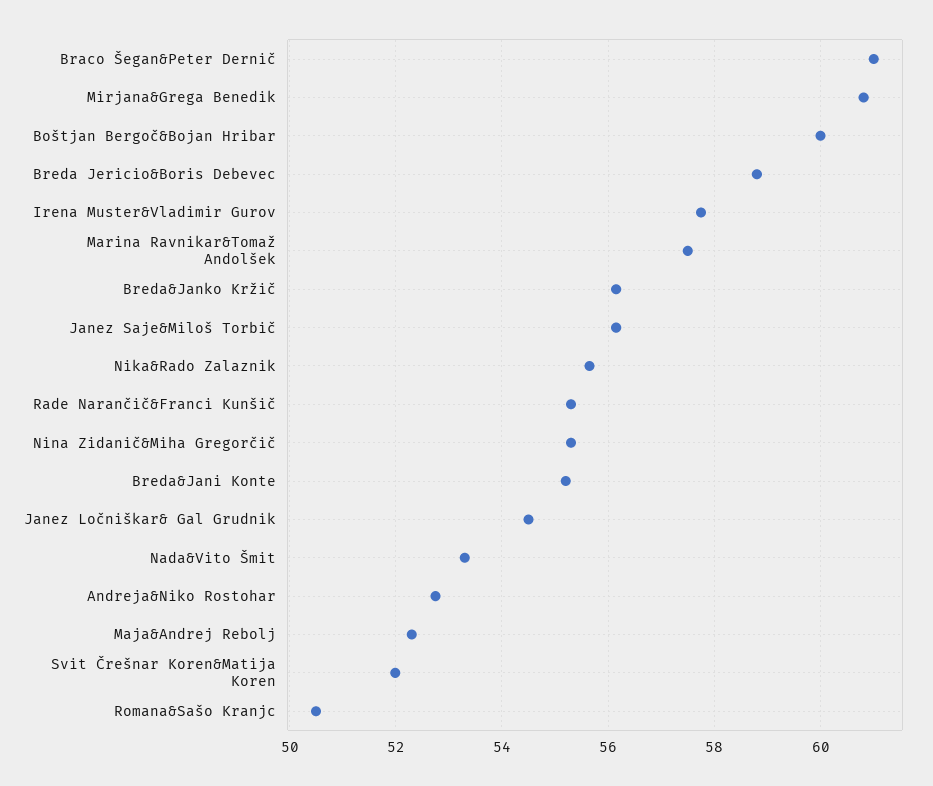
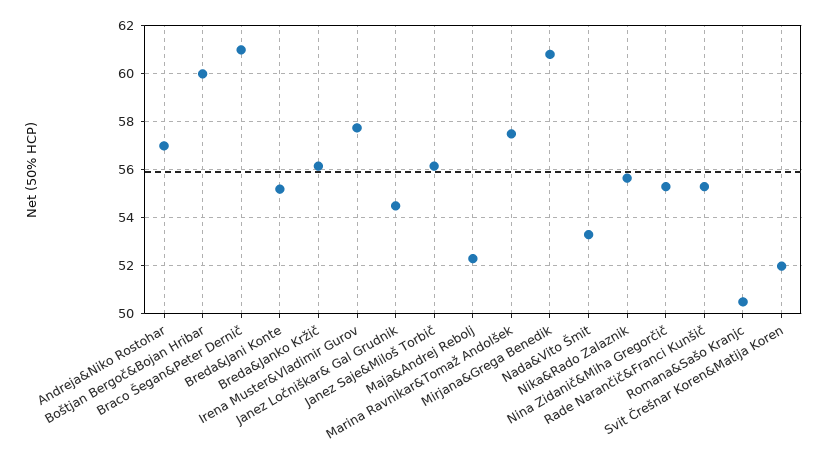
Breda Jericio&Boris Debevec: 58.8 -> none
Andreja&Niko Rostohar: 52.8 -> 57

